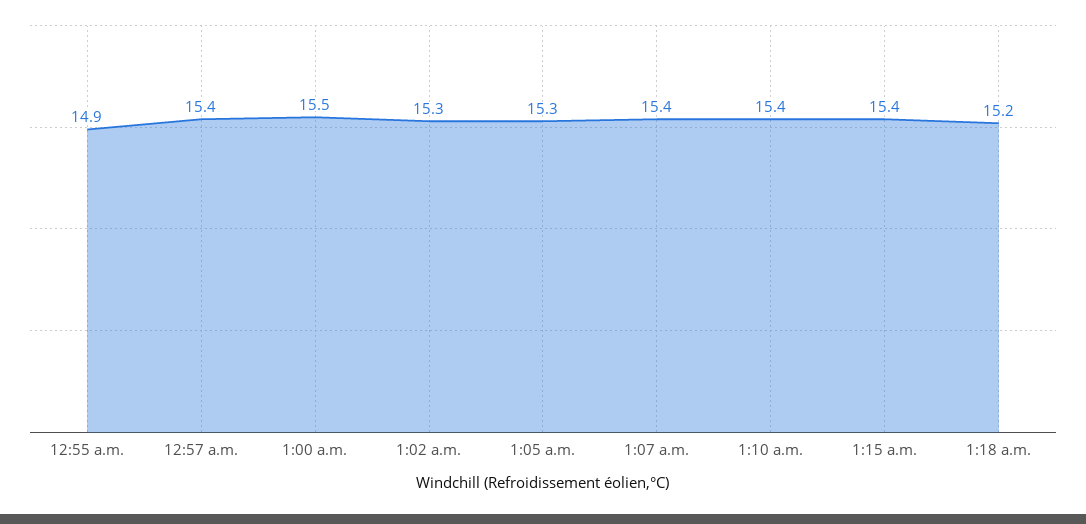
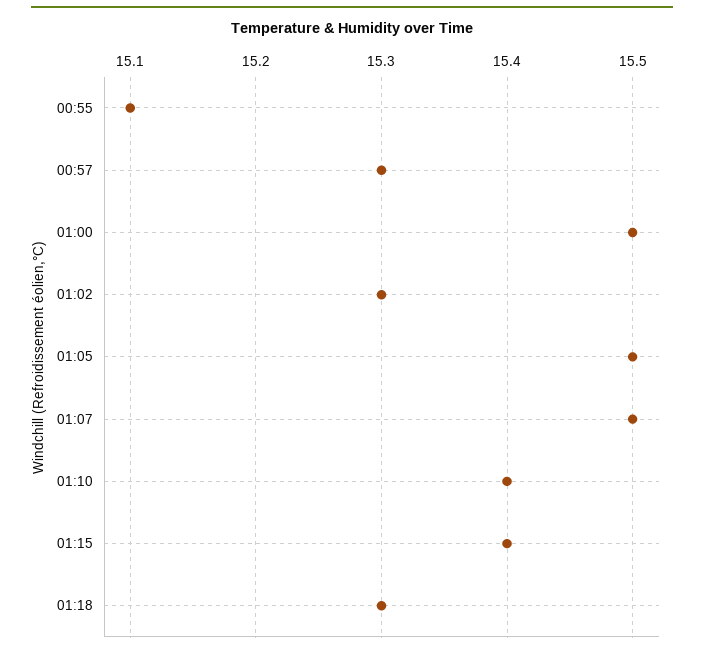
12:55 a.m.: 14.9 -> 15.1
12:57 a.m.: 15.4 -> 15.3
1:05 a.m.: 15.3 -> 15.5
1:07 a.m.: 15.4 -> 15.5
1:18 a.m.: 15.2 -> 15.3

